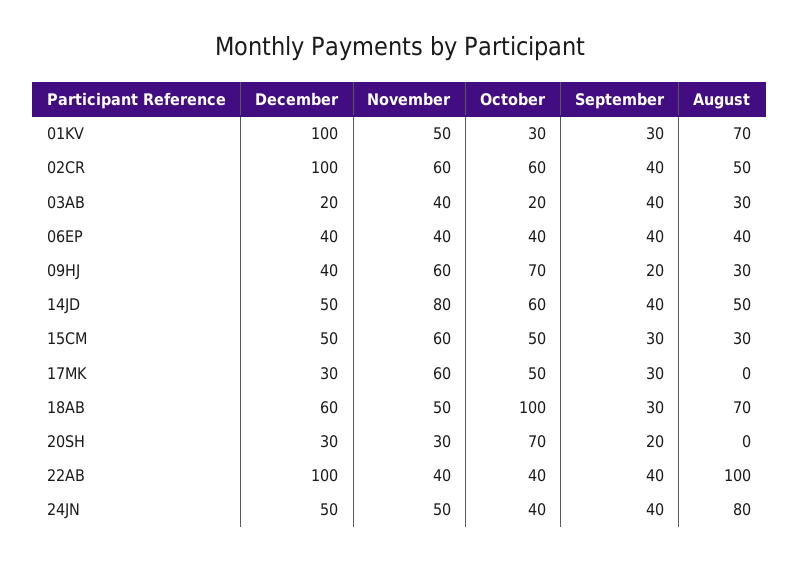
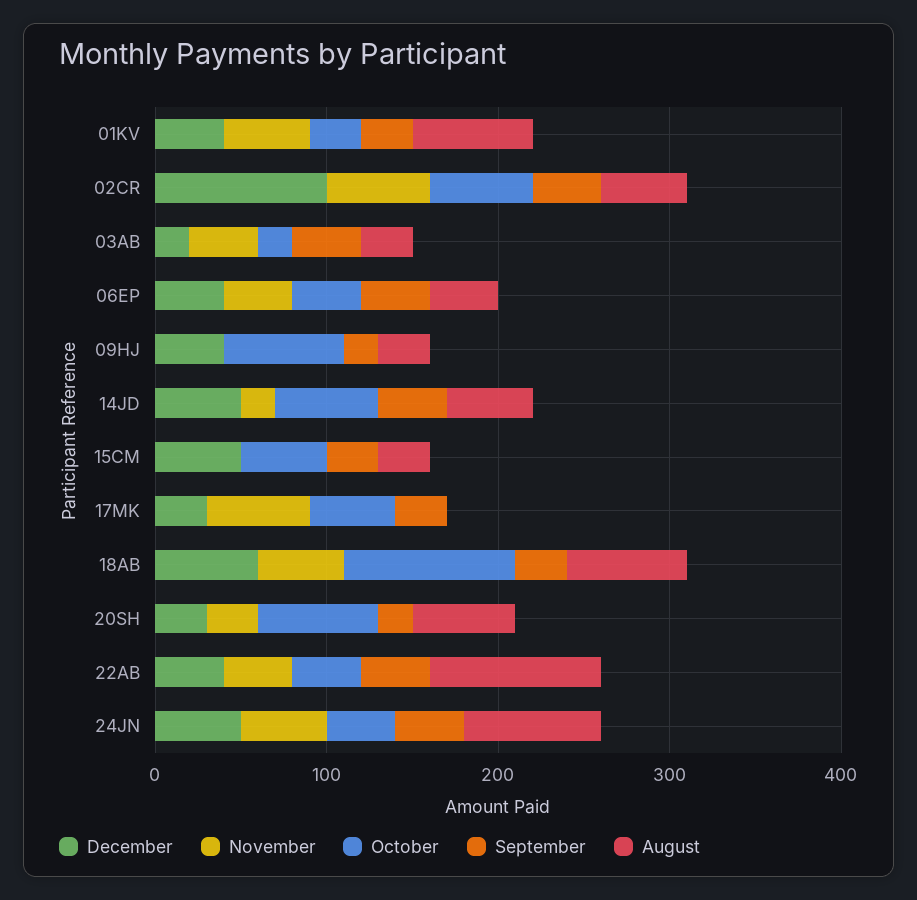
December, 01KV: 100 -> 40
November, 09HJ: 60 -> 0
November, 14JD: 80 -> 20
November, 15CM: 60 -> 0
August, 20SH: 0 -> 60
December, 22AB: 100 -> 40

